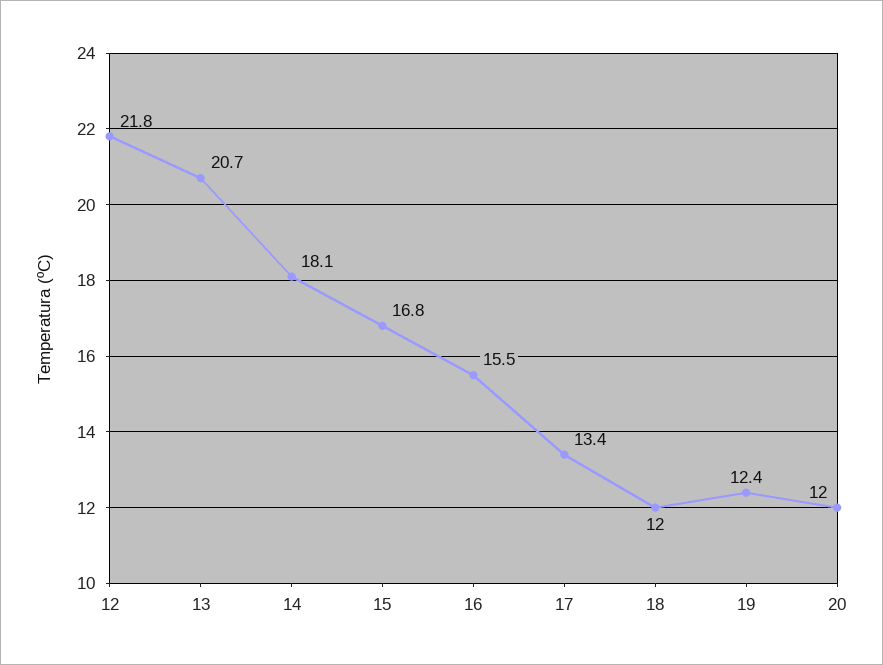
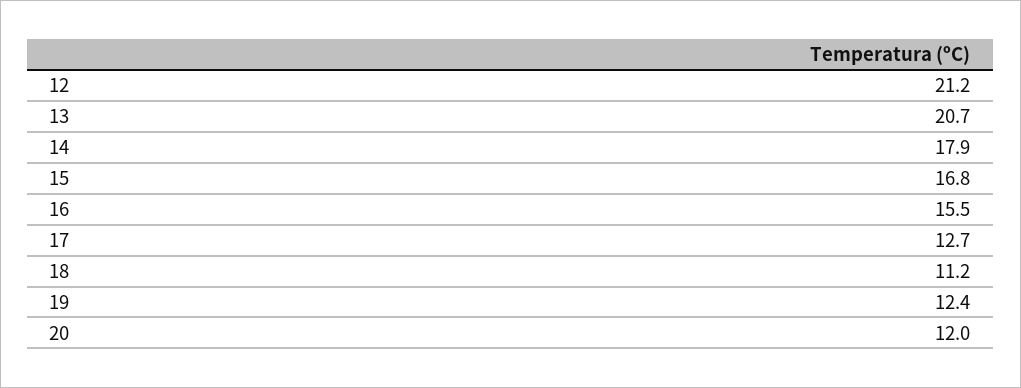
12: 21.8 -> 21.2
14: 18.1 -> 17.9
17: 13.4 -> 12.7
18: 12 -> 11.2

